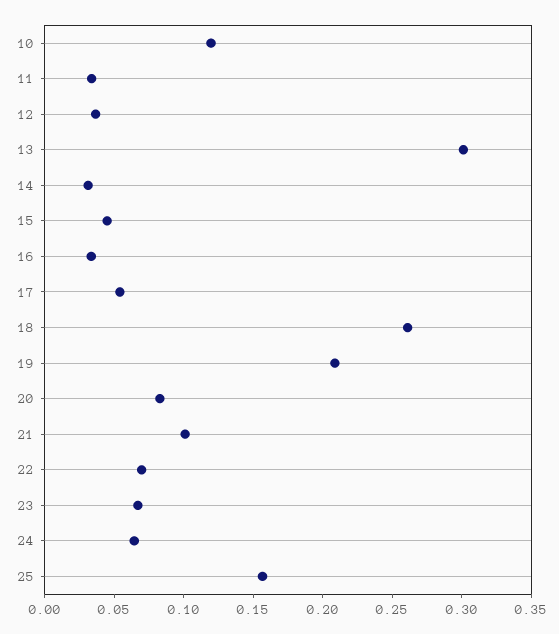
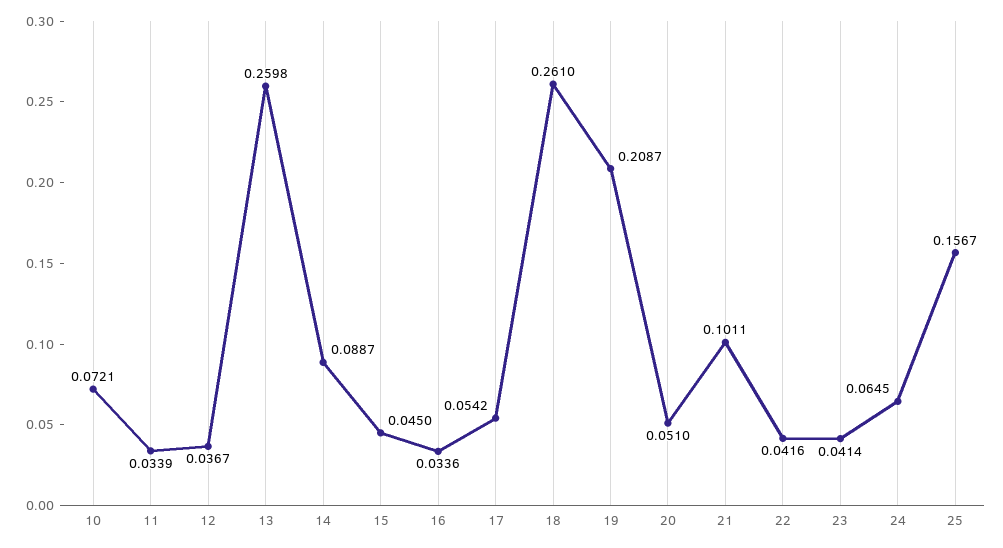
10: 0.12 -> 0.0721
13: 0.3 -> 0.2598
14: 0.03 -> 0.0887
20: 0.08 -> 0.051
22: 0.07 -> 0.0416
23: 0.07 -> 0.0414

